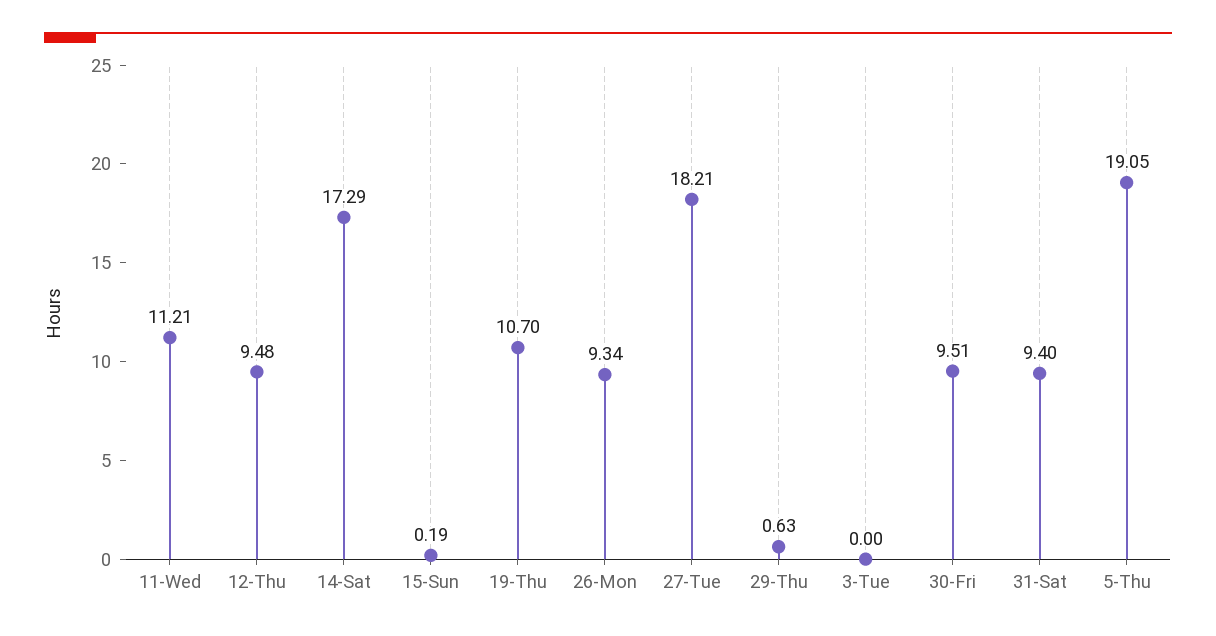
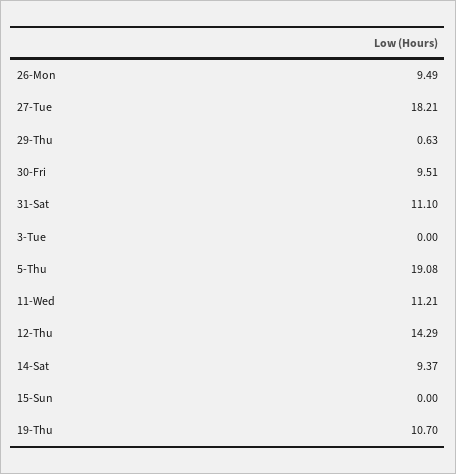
12-Thu: 9.48 -> 14.29
14-Sat: 17.29 -> 9.37
15-Sun: 0.19 -> 0
26-Mon: 9.34 -> 9.49
31-Sat: 9.4 -> 11.1
5-Thu: 19.05 -> 19.08

